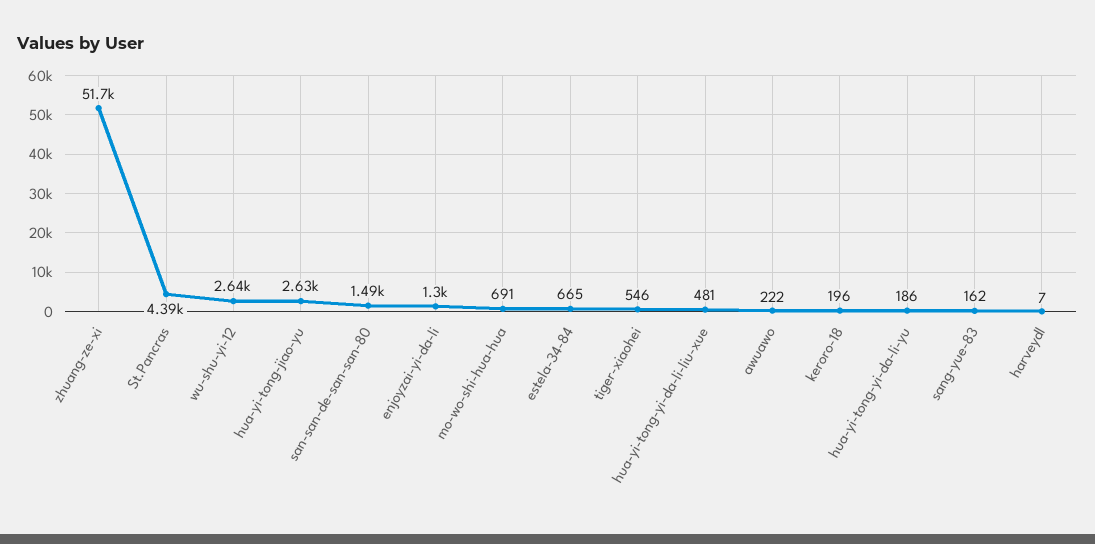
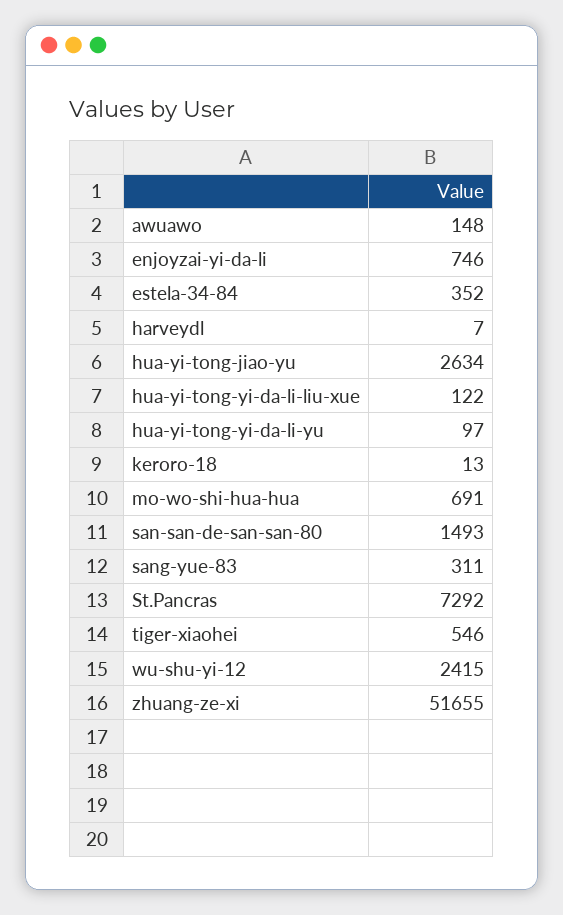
St.Pancras: 4390 -> 7292
wu-shu-yi-12: 2640 -> 2415
enjoyzai-yi-da-li: 1300 -> 746
estela-34-84: 665 -> 352
hua-yi-tong-yi-da-li-liu-xue: 481 -> 122
awuawo: 222 -> 148
keroro-18: 196 -> 13
hua-yi-tong-yi-da-li-yu: 186 -> 97
sang-yue-83: 162 -> 311

